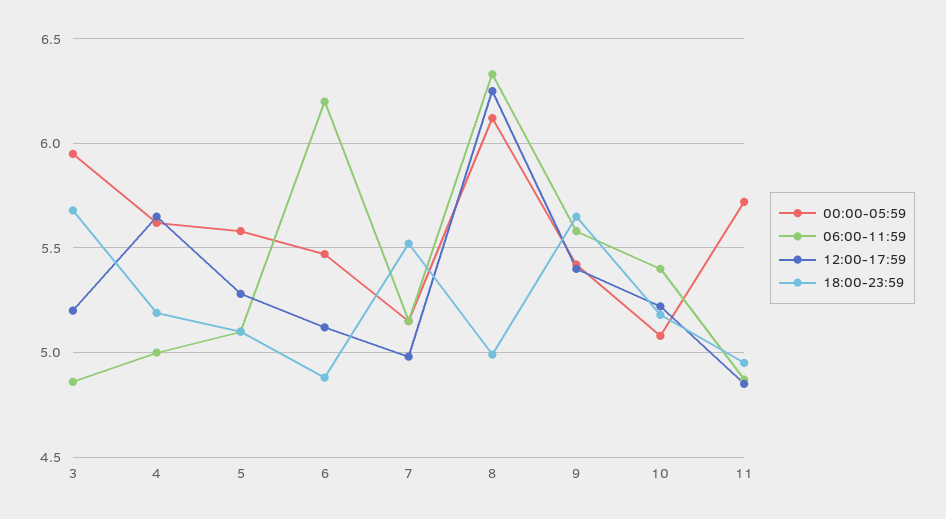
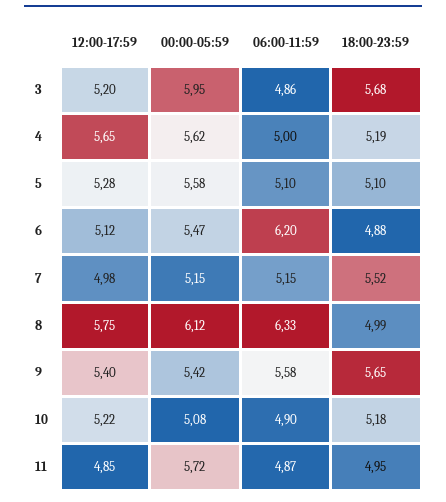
12:00-17:59, 8: 6.25 -> 5.75
06:00-11:59, 10: 5.4 -> 4.9

